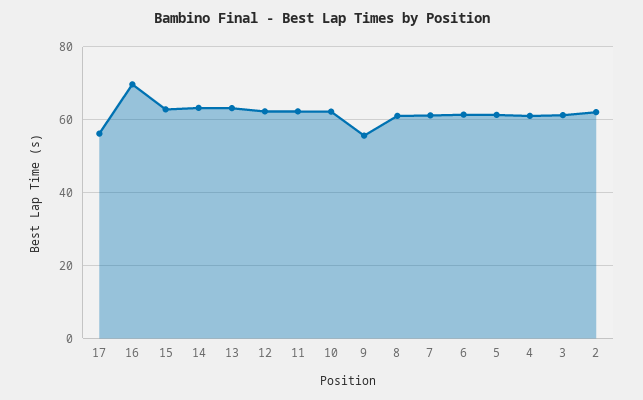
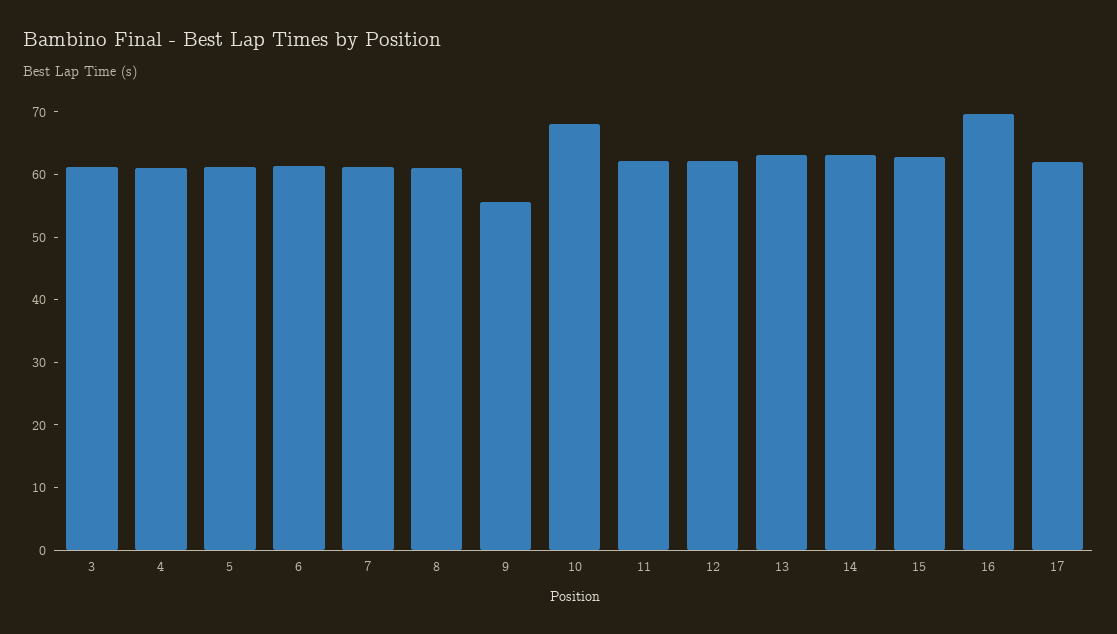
17: 56 -> 62
10: 62 -> 68
2: 62 -> none

